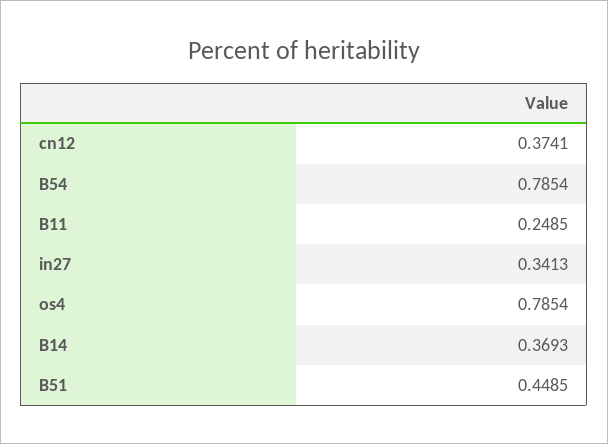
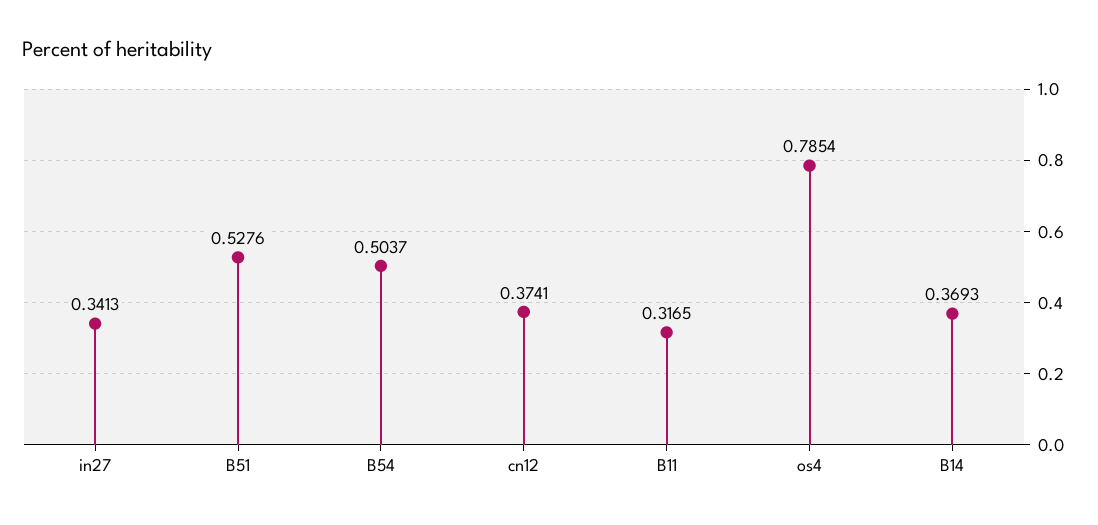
B54: 0.7854 -> 0.5037
B11: 0.2485 -> 0.3165
B51: 0.4485 -> 0.5276

